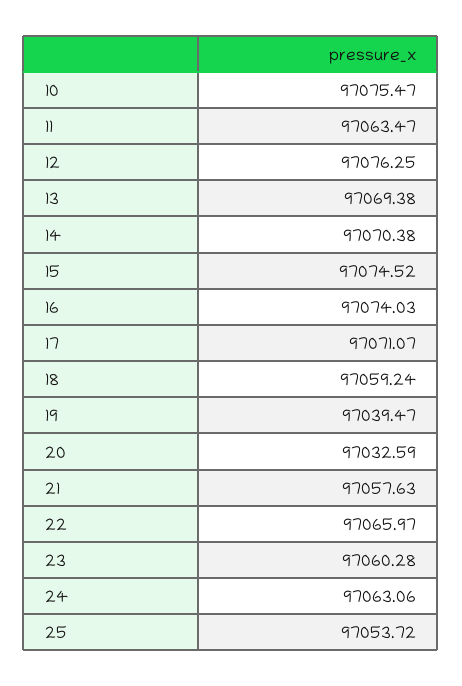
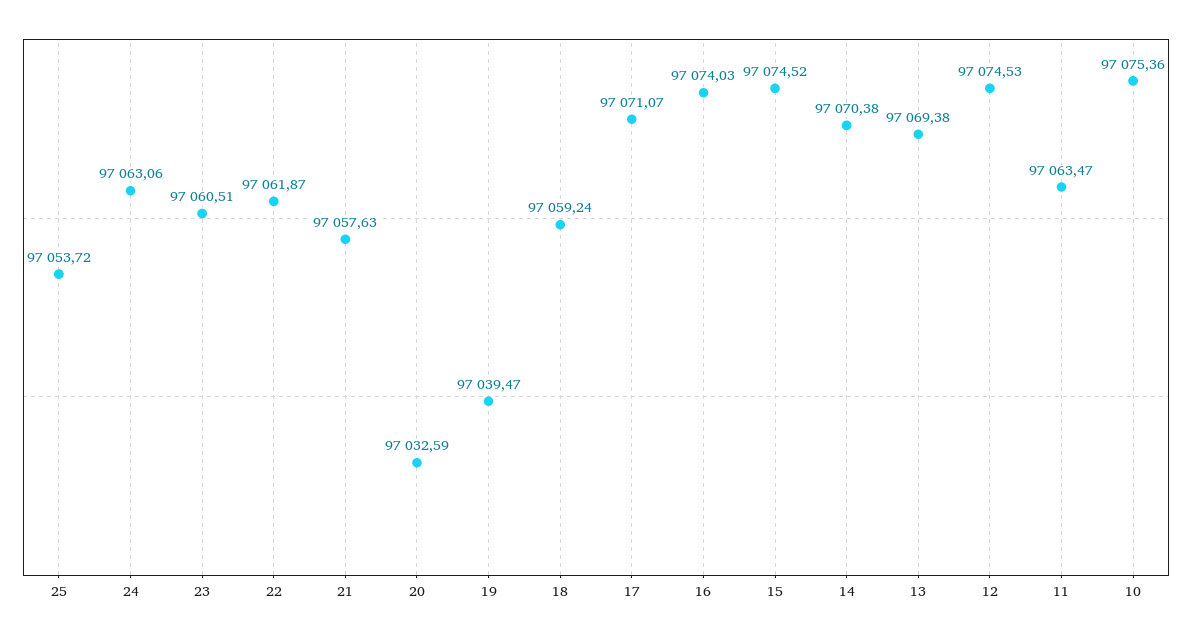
10: 97075.47 -> 97075.36
12: 97076.25 -> 97074.53
22: 97065.97 -> 97061.87
23: 97060.28 -> 97060.51

